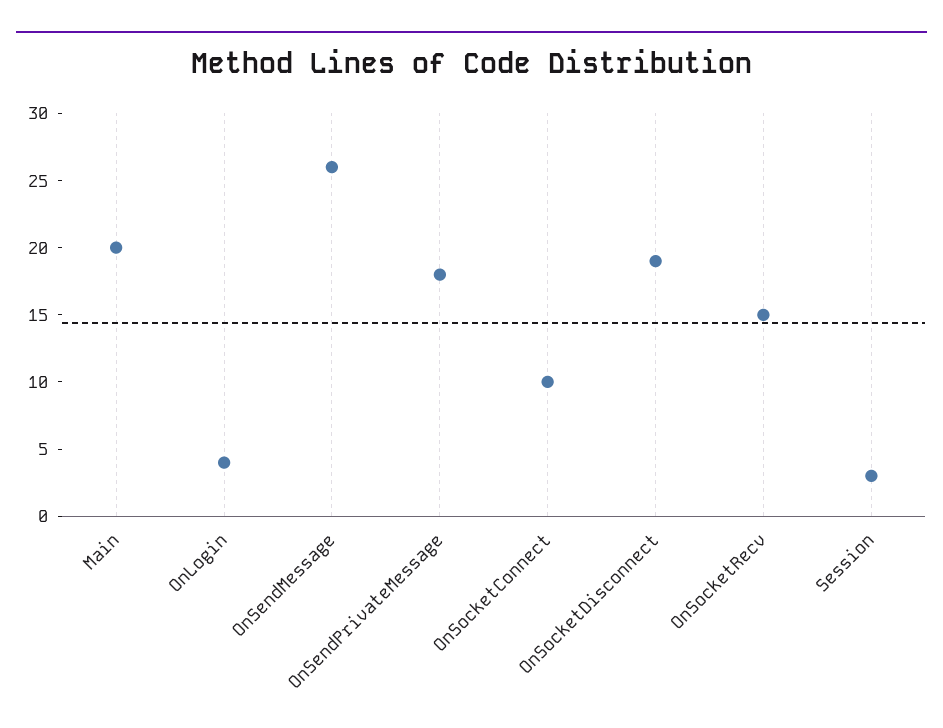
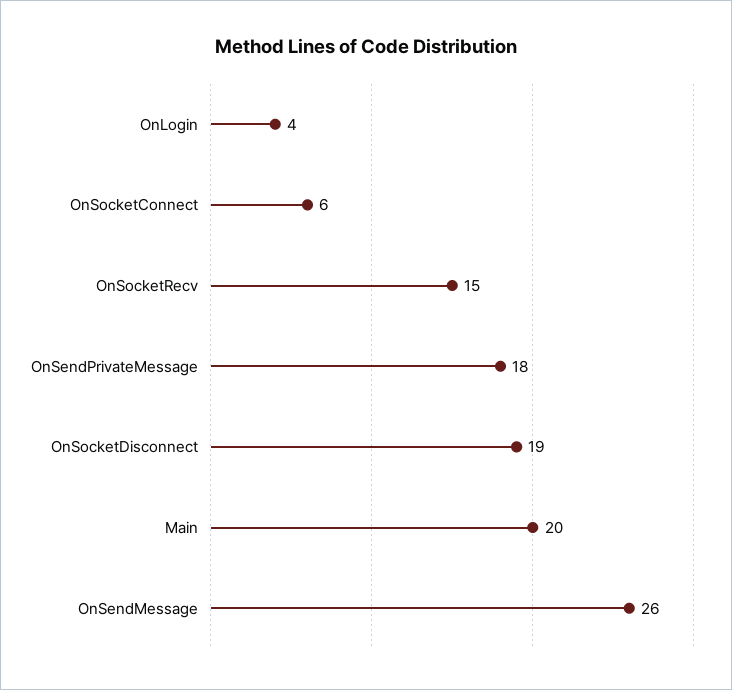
OnSocketConnect: 10 -> 6
Session: 3 -> none

